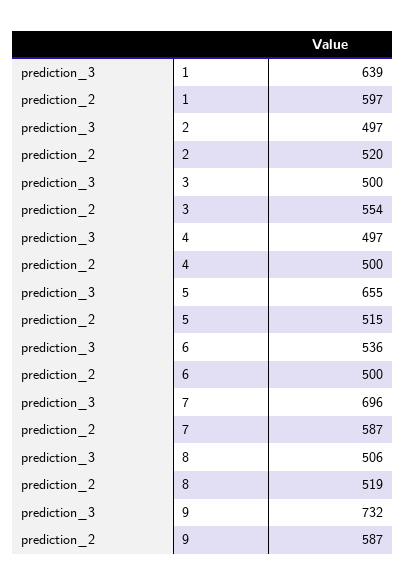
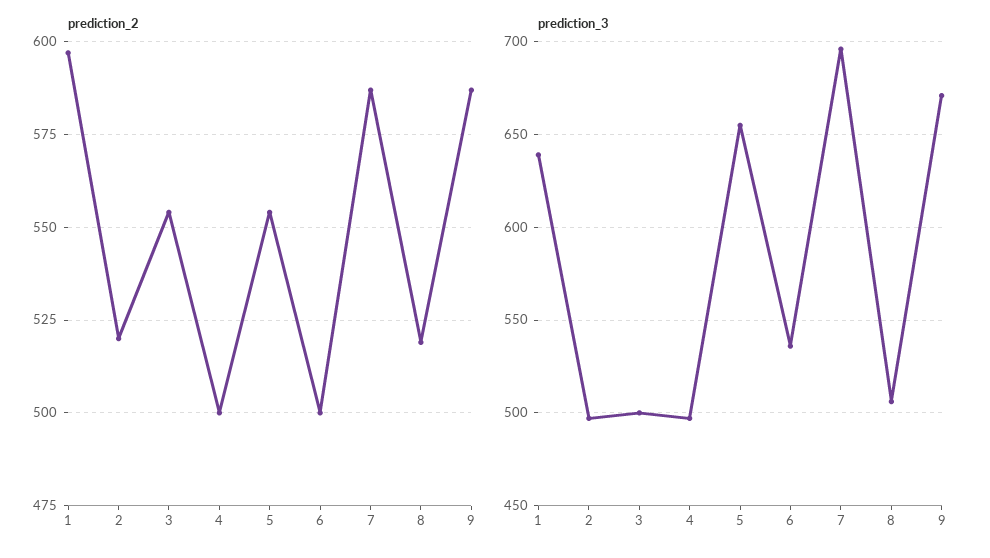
prediction_2, 5: 515 -> 555
prediction_3, 9: 732 -> 670

